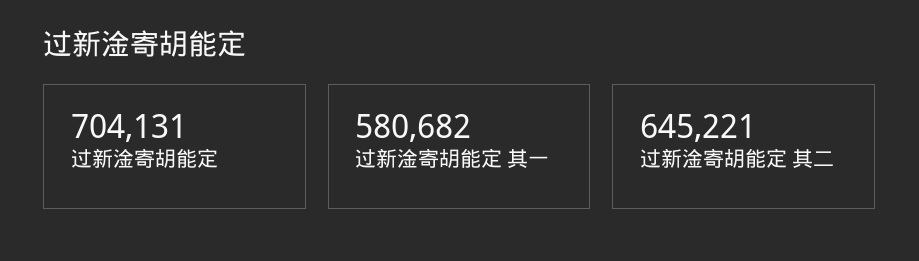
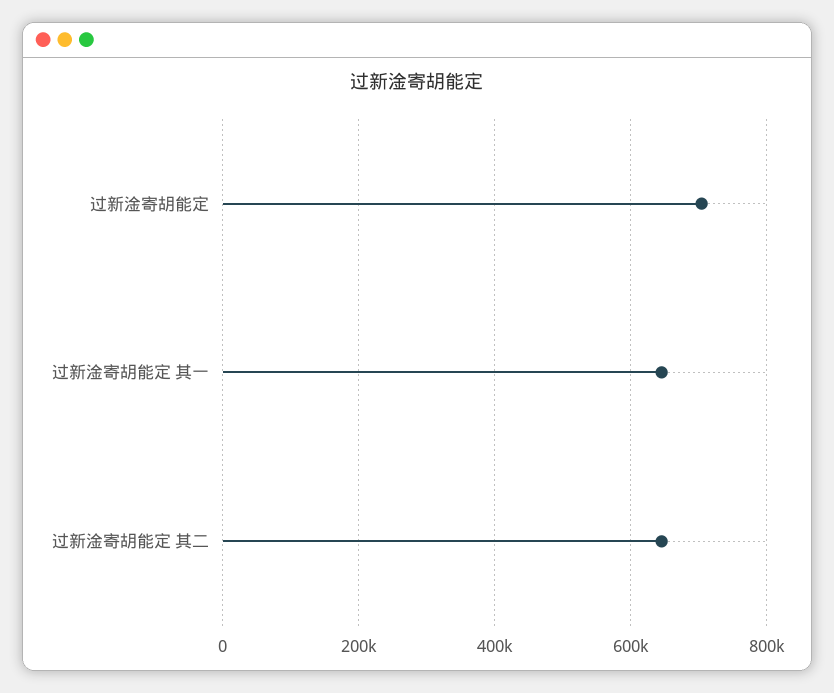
过新淦寄胡能定 其一: 580682 -> 640000

